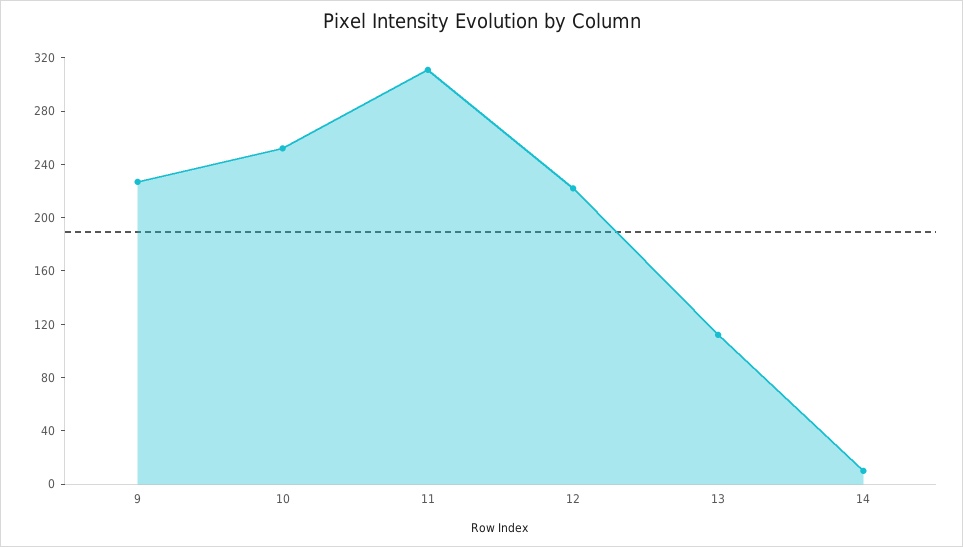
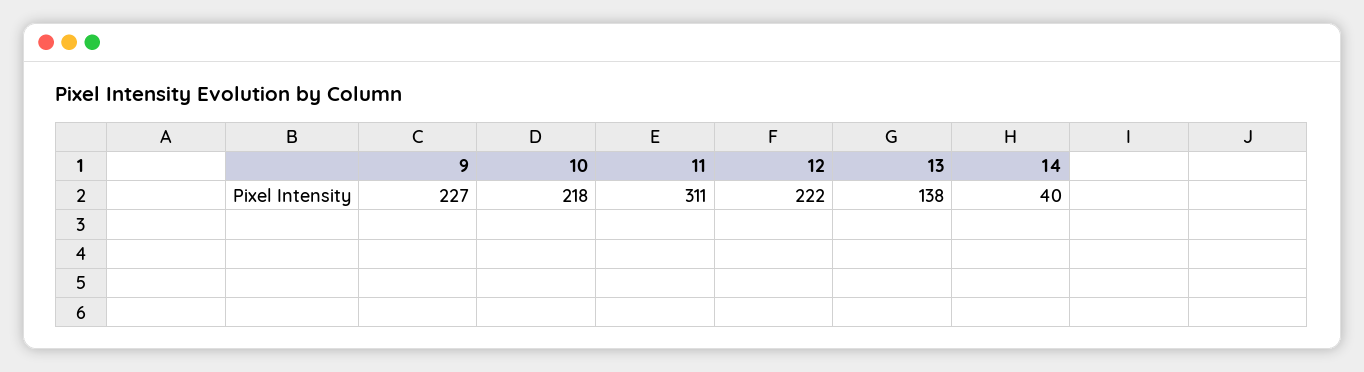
10: 250 -> 218
13: 110 -> 138
14: 10 -> 40

